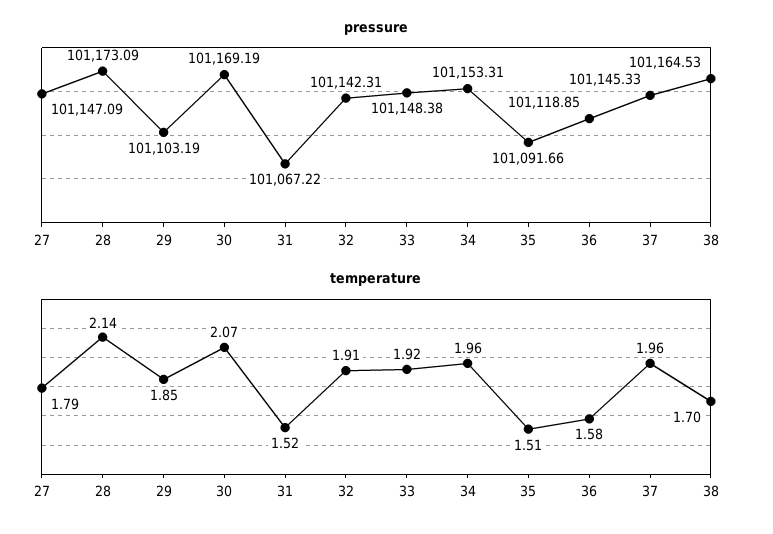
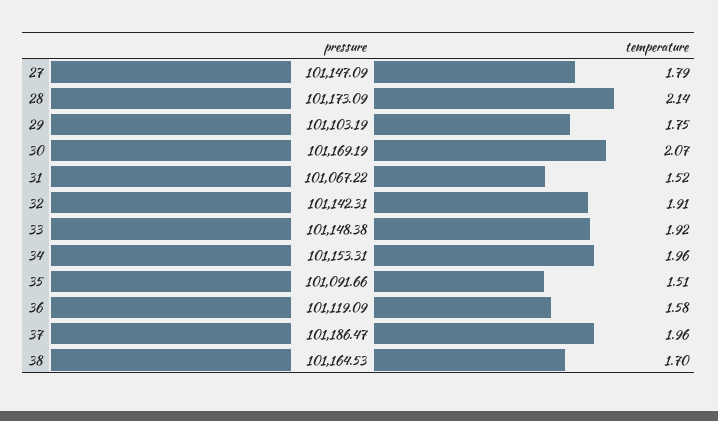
pressure, 36: 101118.85 -> 101119.09
pressure, 37: 101145.33 -> 101186.47
temperature, 29: 1.85 -> 1.75

